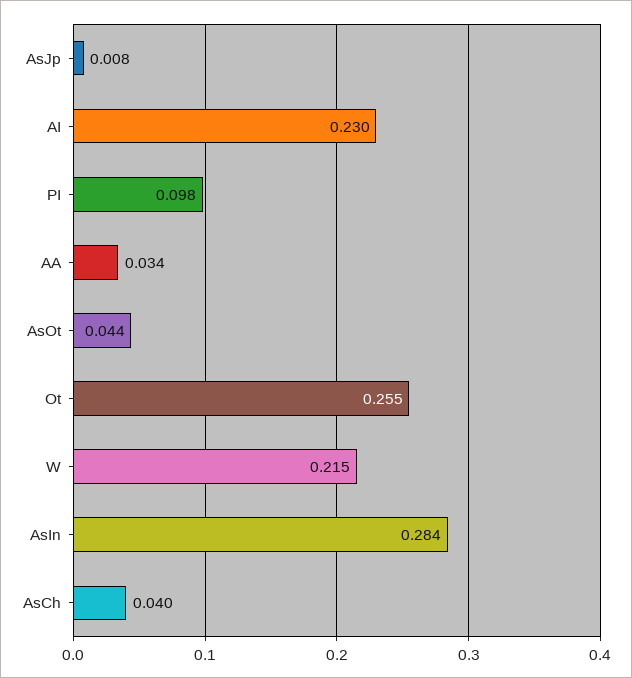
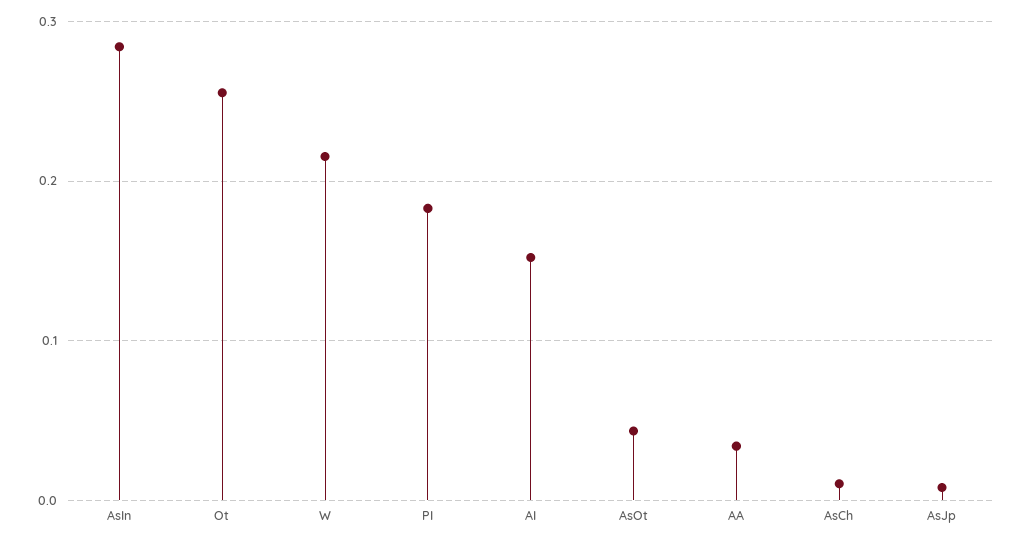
AI: 0.23 -> 0.15
PI: 0.098 -> 0.18
AsCh: 0.04 -> 0.01

